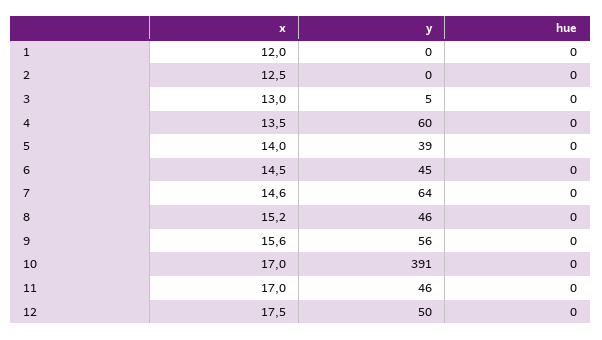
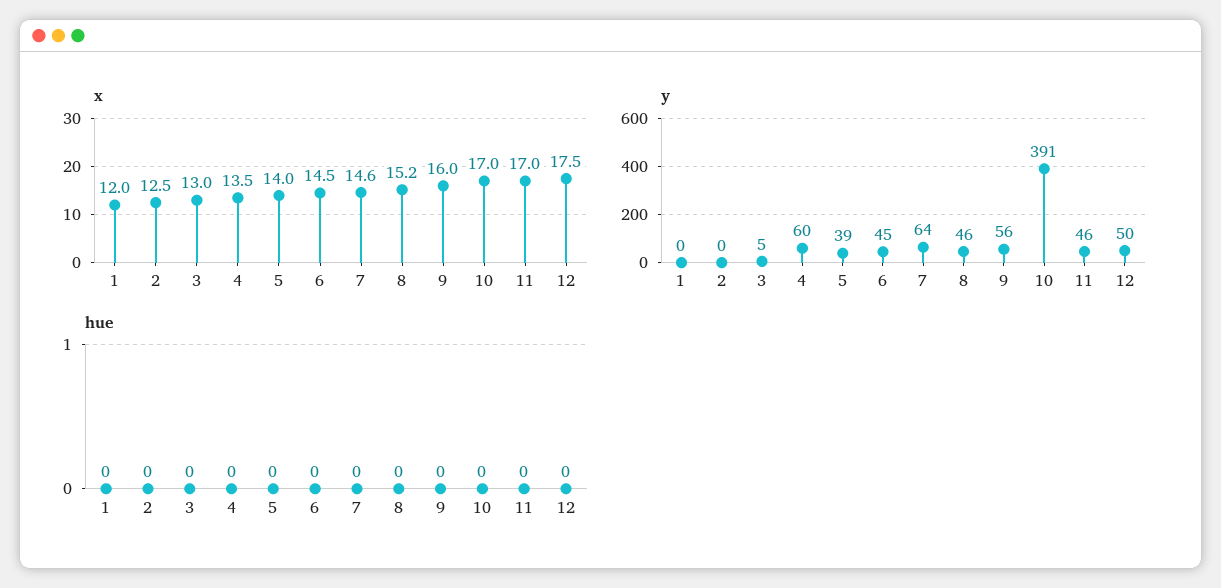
x, 9: 15.6 -> 16

